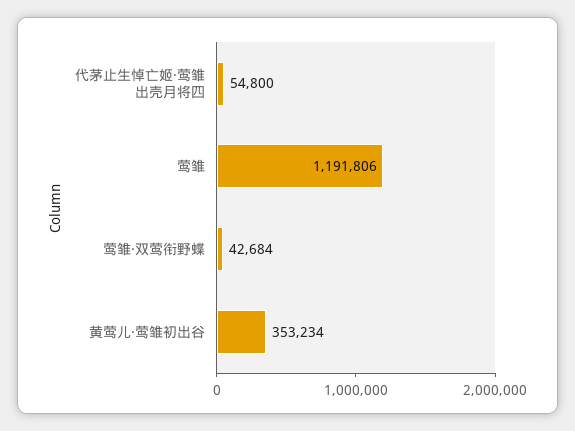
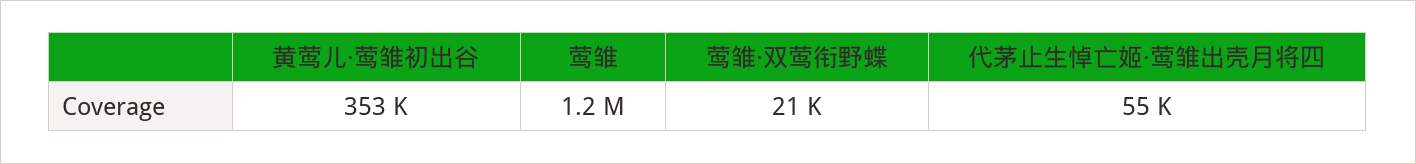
莺雏·双莺衔野蝶: 42684 -> 21000

